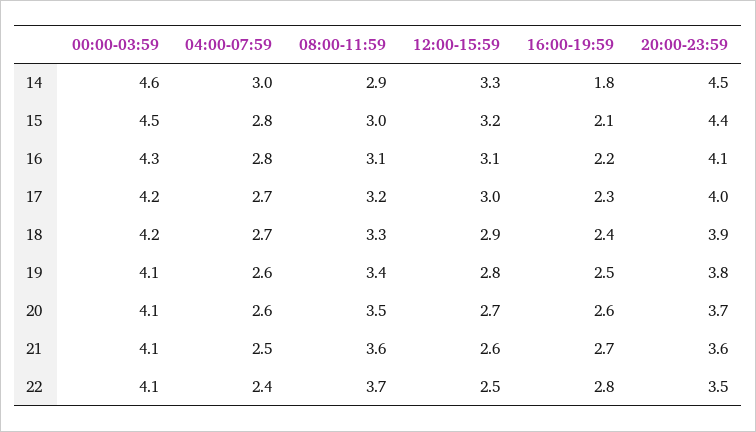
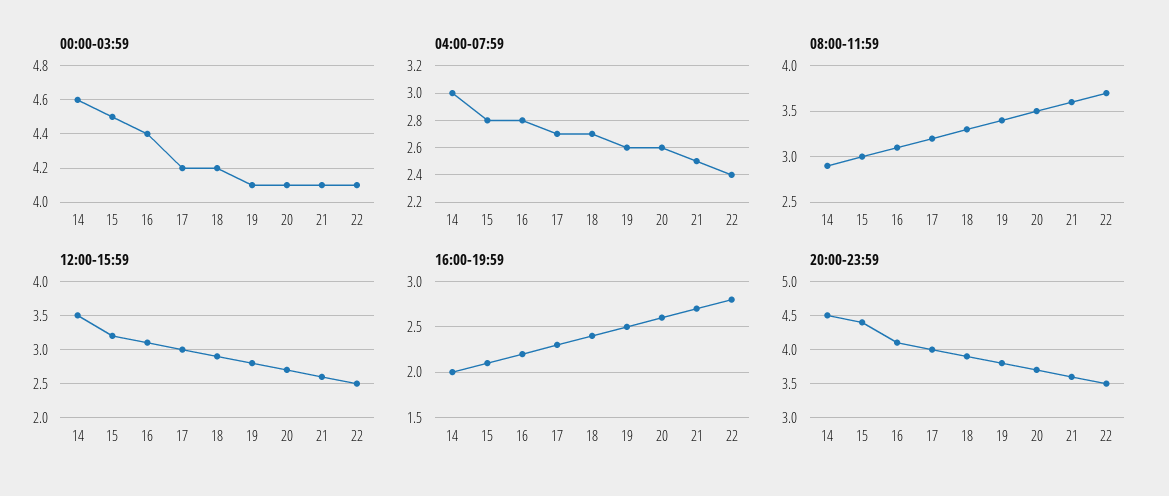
12:00-15:59, 14: 3.3 -> 3.5
16:00-19:59, 14: 1.8 -> 2
00:00-03:59, 16: 4.3 -> 4.4

